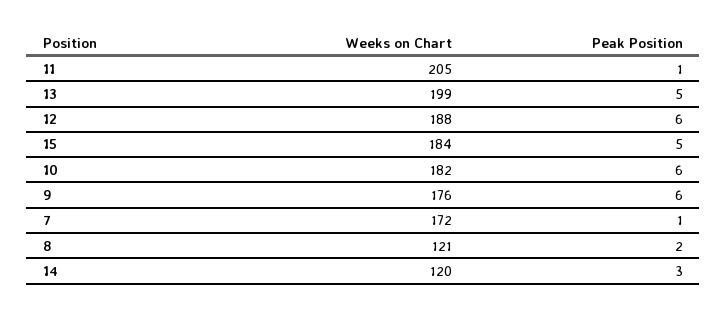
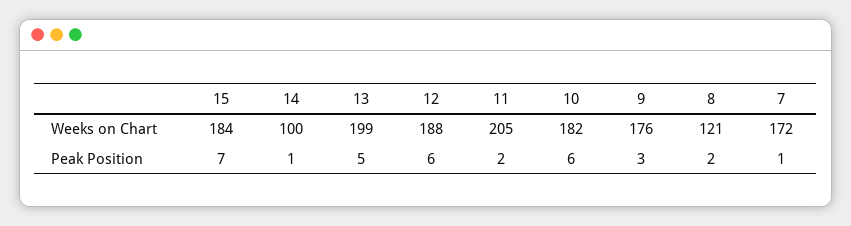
Peak Position, 11: 1 -> 2
Peak Position, 15: 5 -> 7
Peak Position, 9: 6 -> 3
Weeks on Chart, 14: 120 -> 100
Peak Position, 14: 3 -> 1

